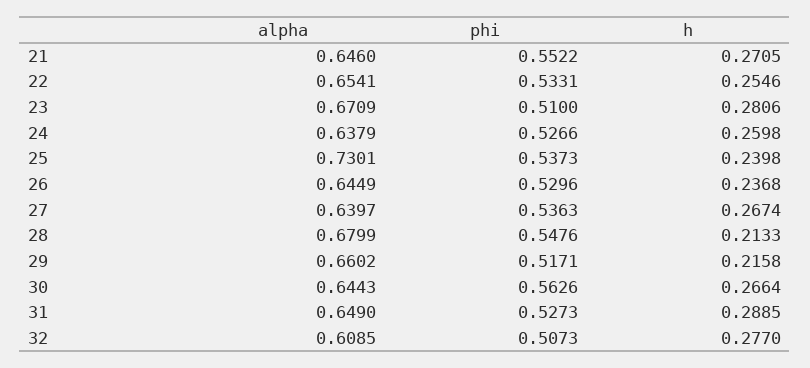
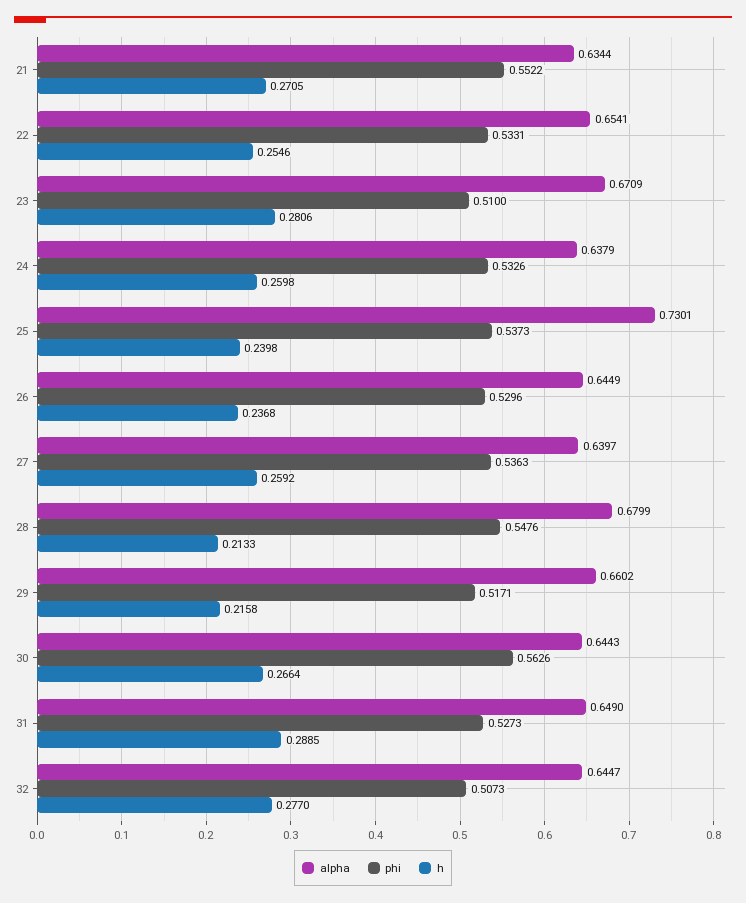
alpha, 21: 0.646 -> 0.6344
phi, 24: 0.5266 -> 0.5326
h, 27: 0.2674 -> 0.2592
alpha, 32: 0.6085 -> 0.6447

